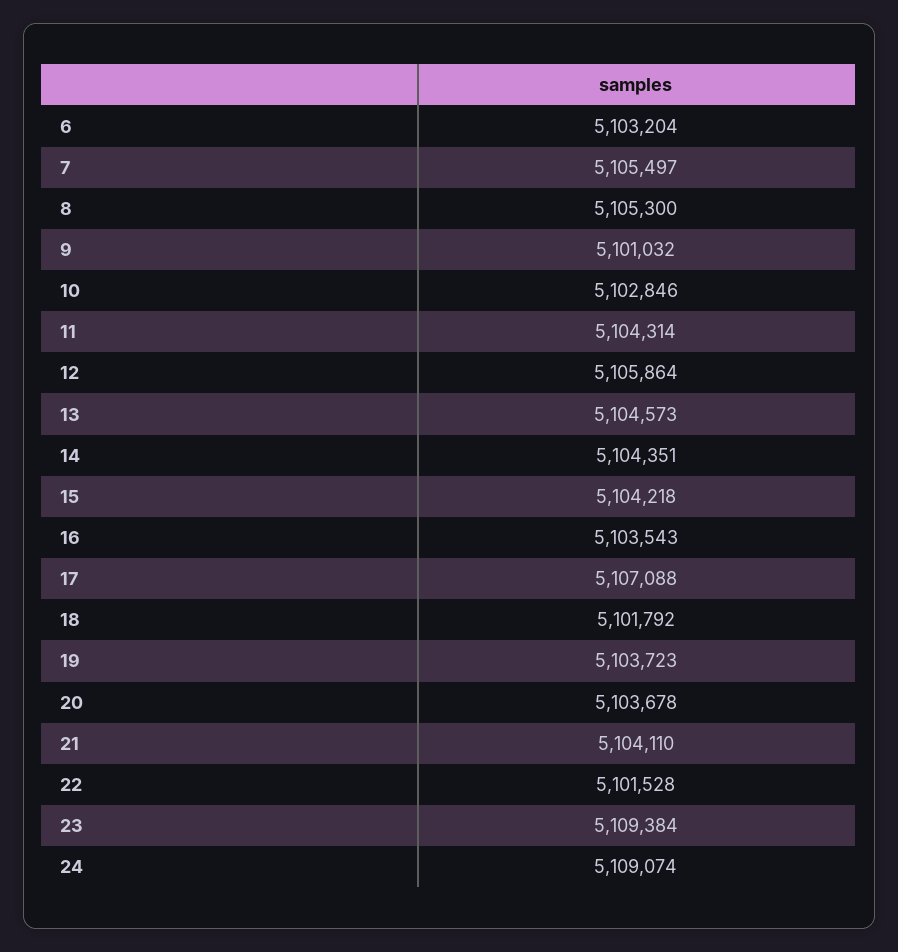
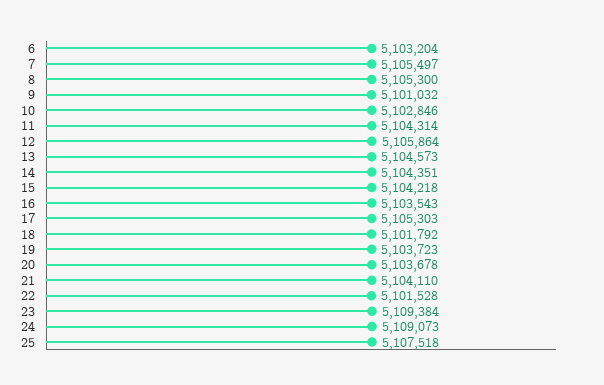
17: 5107088 -> 5105303
24: 5109074 -> 5109073
25: none -> 5107518

